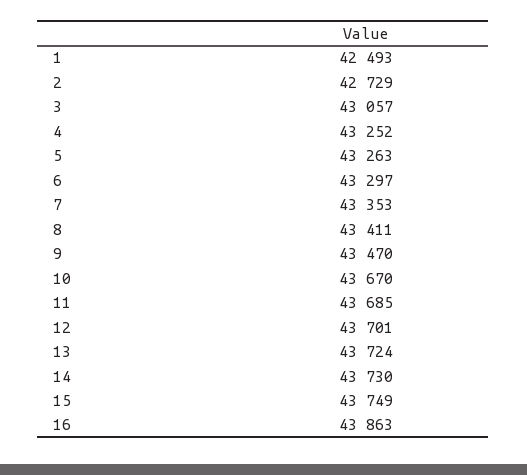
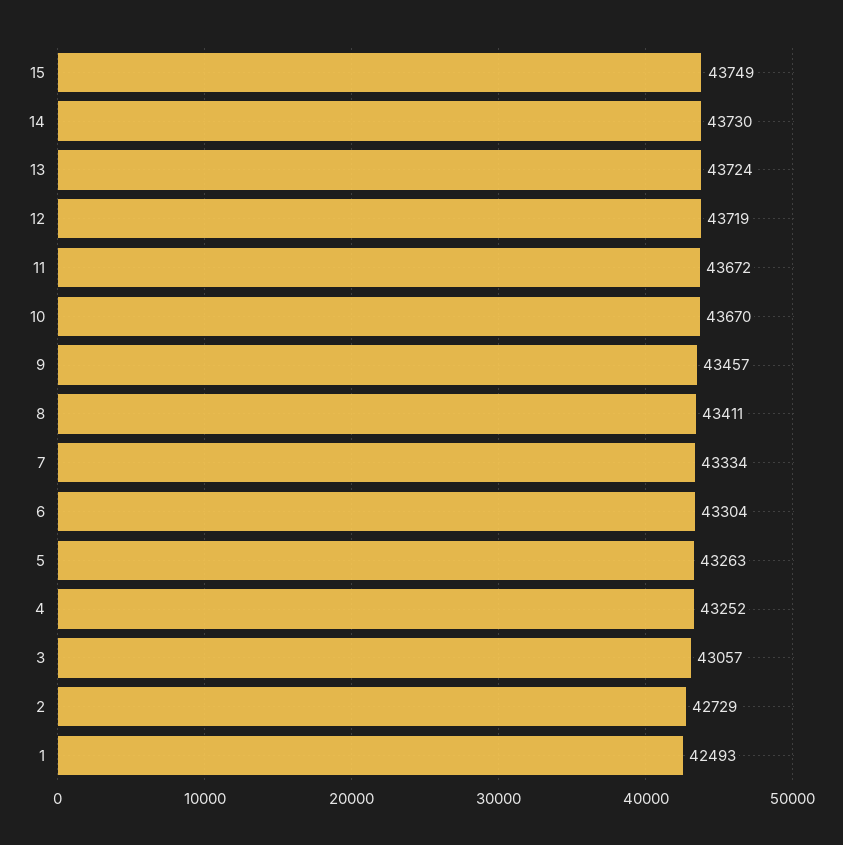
6: 43297 -> 43304
7: 43353 -> 43334
9: 43470 -> 43457
11: 43685 -> 43672
12: 43701 -> 43719
16: 43863 -> none

